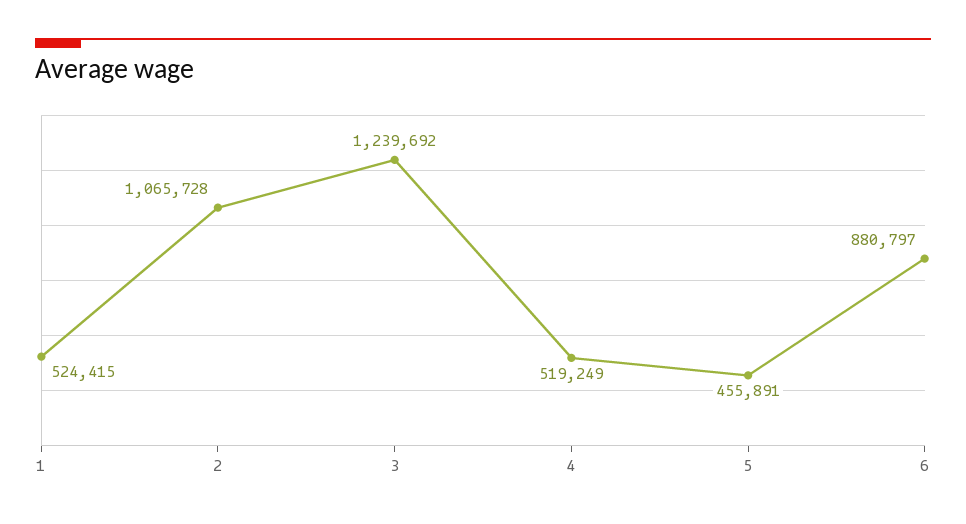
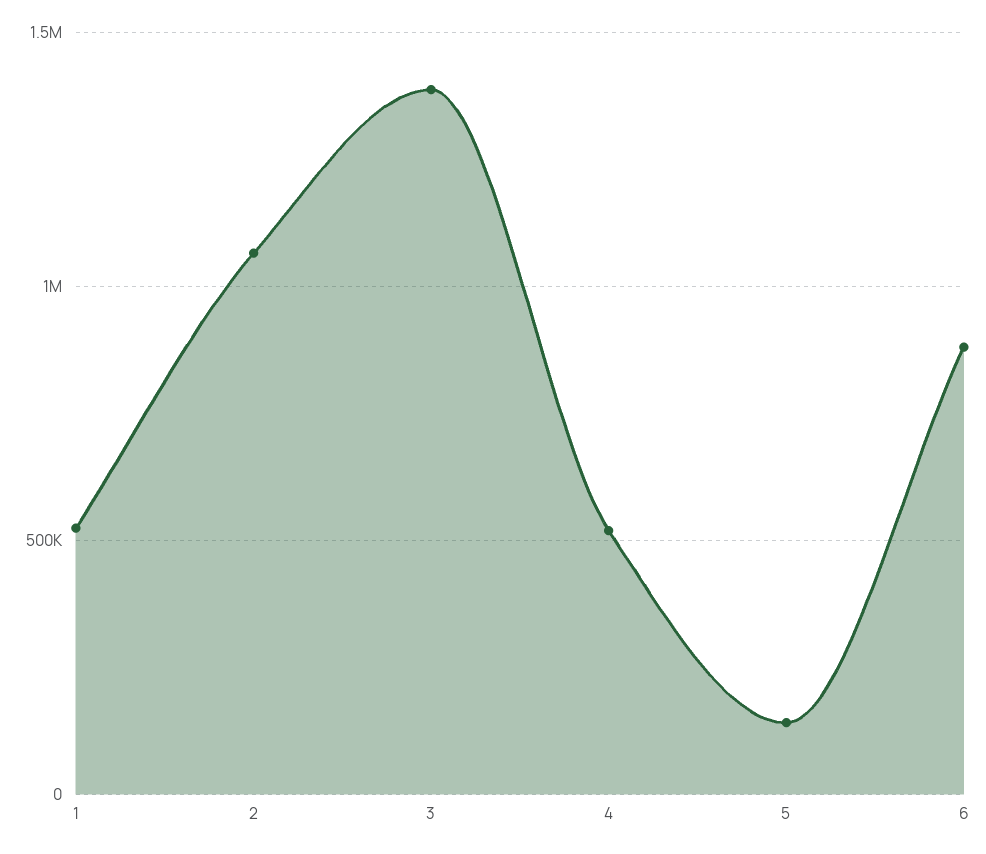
3: 1239692 -> 1400000
5: 455891 -> 150000

